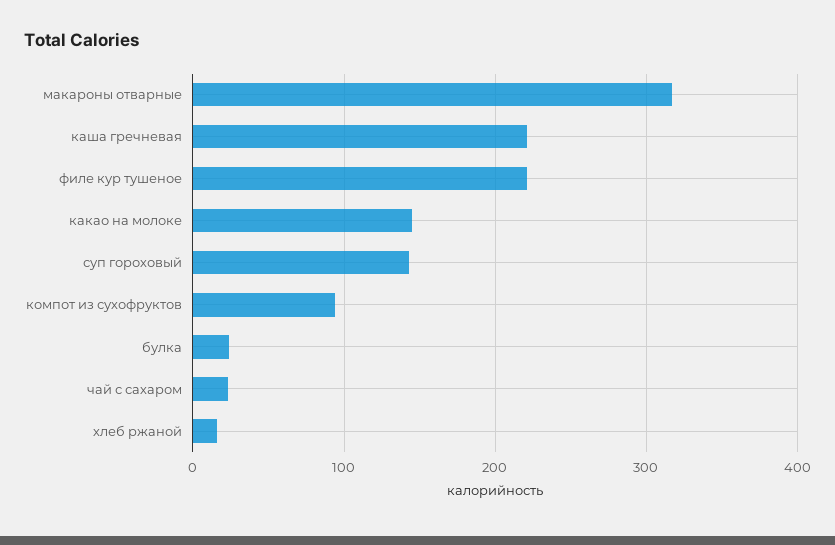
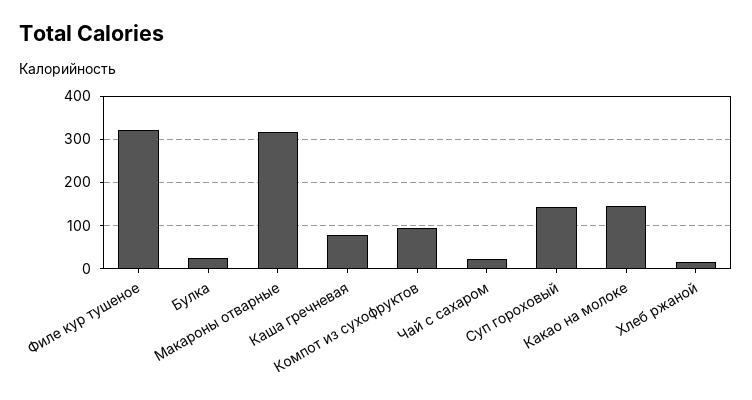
каша гречневая: 220 -> 80
филе кур тушеное: 220 -> 320

